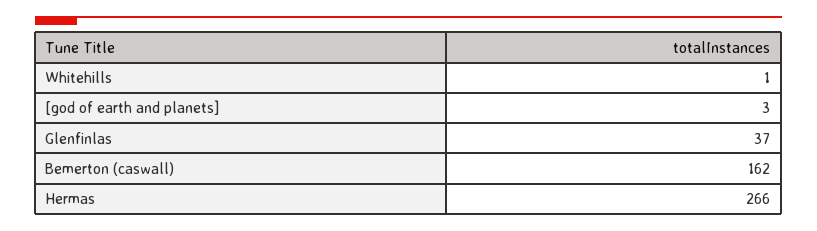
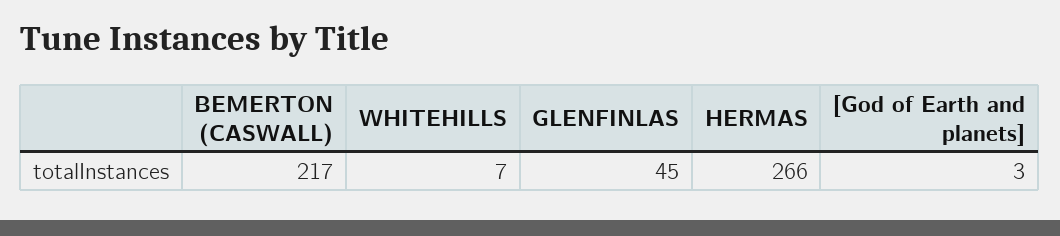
Whitehills: 1 -> 7
Glenfinlas: 37 -> 45
Bemerton (caswall): 162 -> 217

